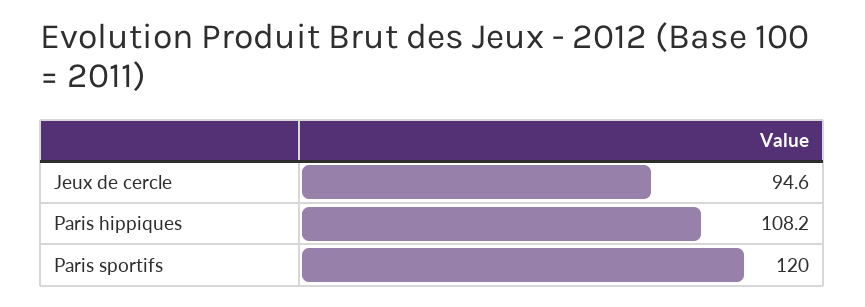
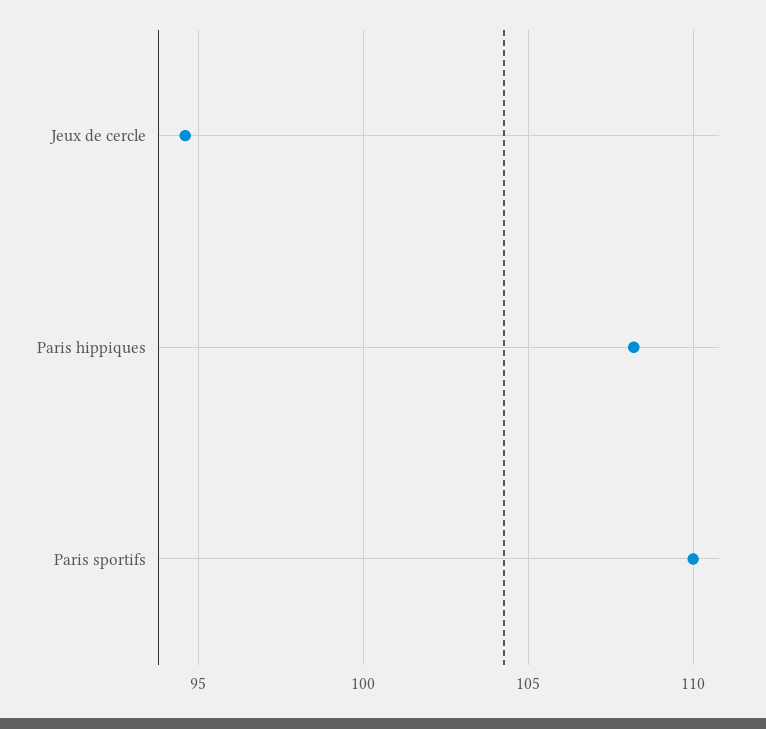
Paris sportifs: 120 -> 110

